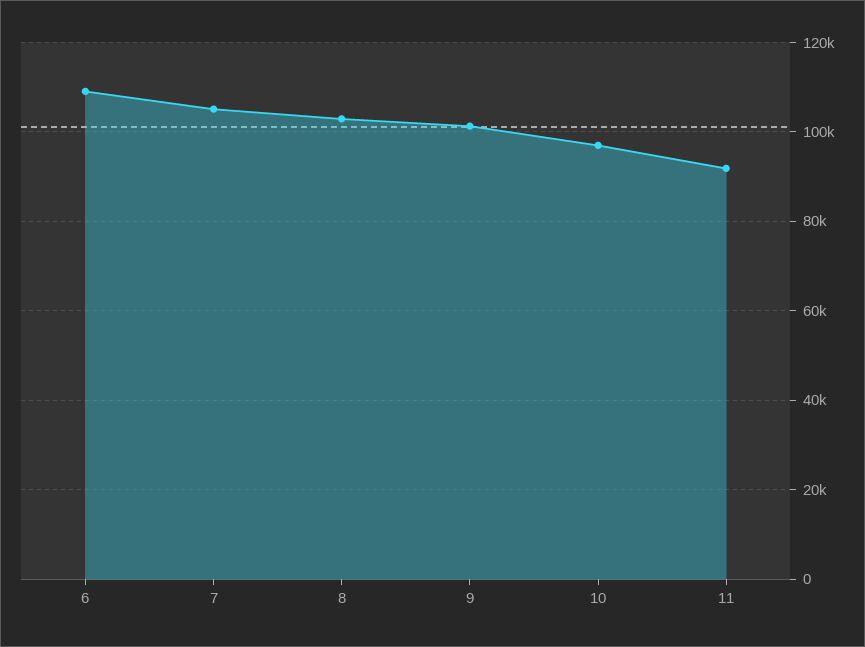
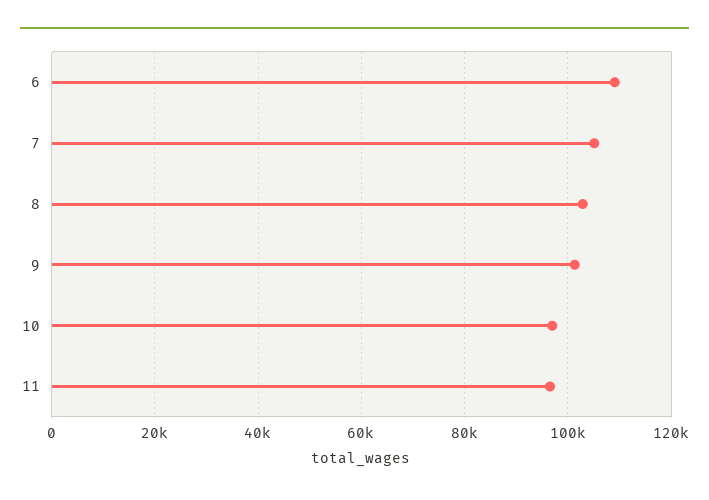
11: 92000 -> 96000

